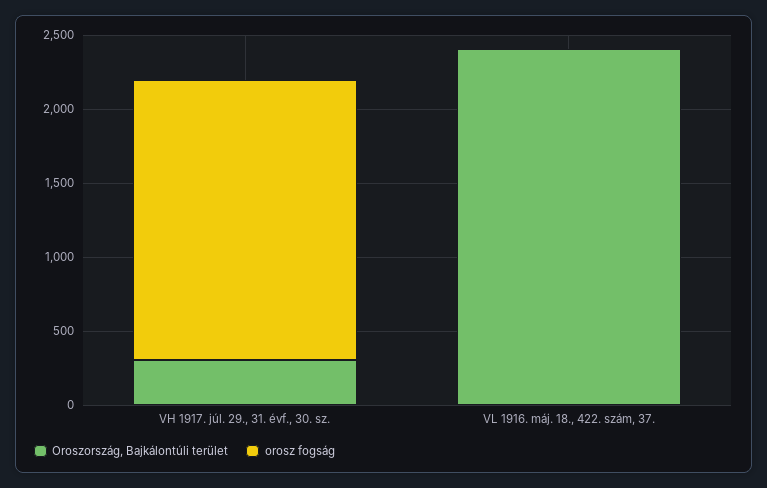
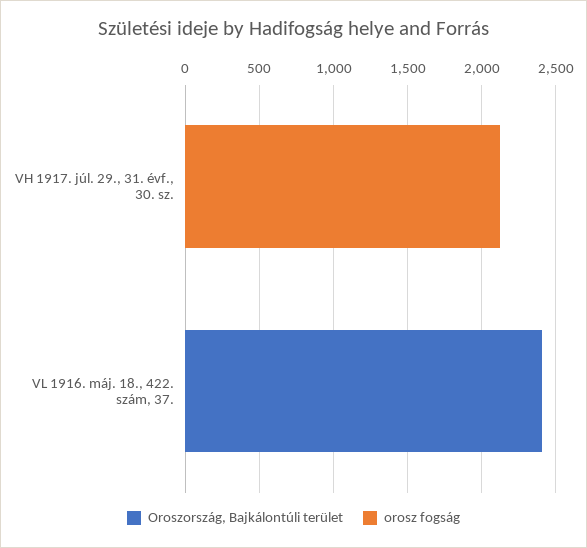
Oroszország, Bajkálontúli terület, VH 1917. júl. 29., 31. évf., 30. sz.: 300 -> 0
orosz fogság, VH 1917. júl. 29., 31. évf., 30. sz.: 1900 -> 2100

